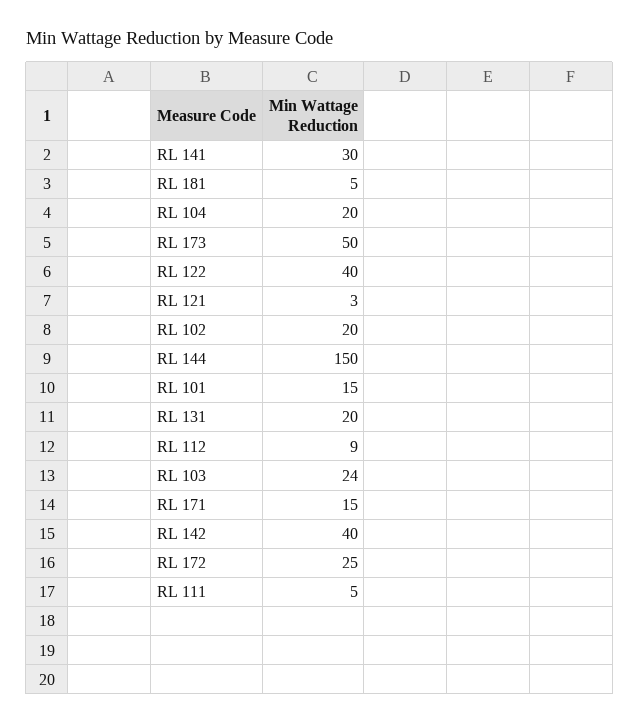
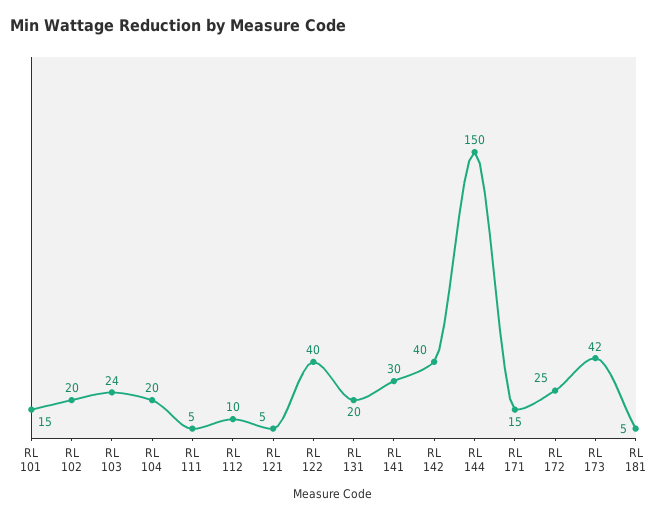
RL 173: 50 -> 42
RL 121: 3 -> 5
RL 112: 9 -> 10

